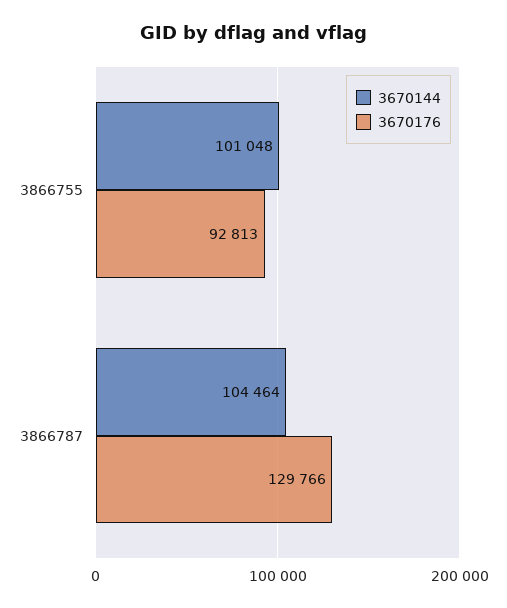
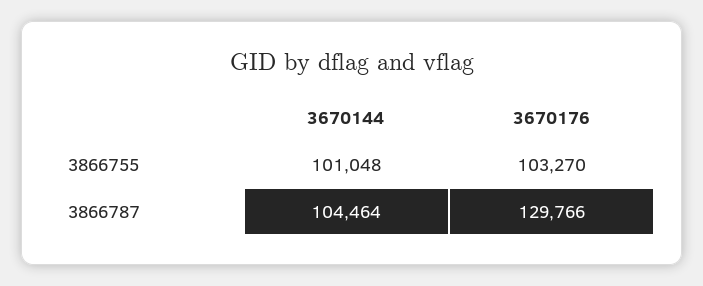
3670176, 3866755: 92813 -> 103270

